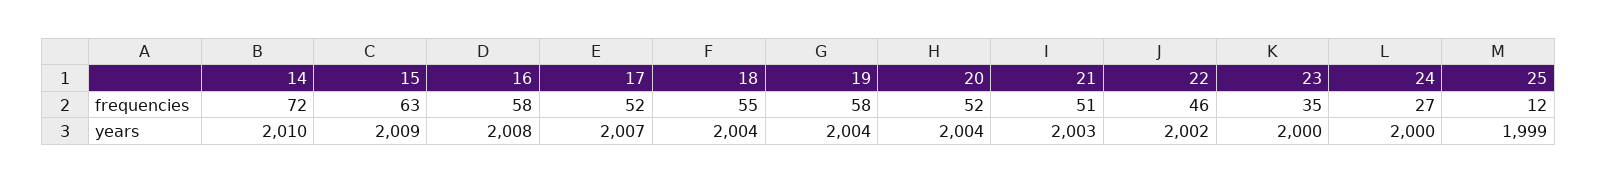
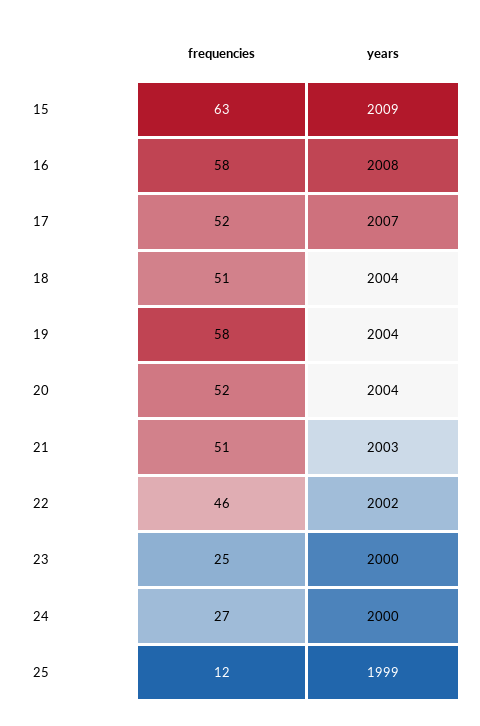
14, frequencies: 72 -> none
18, frequencies: 55 -> 51
23, frequencies: 35 -> 25
14, years: 2010 -> none

